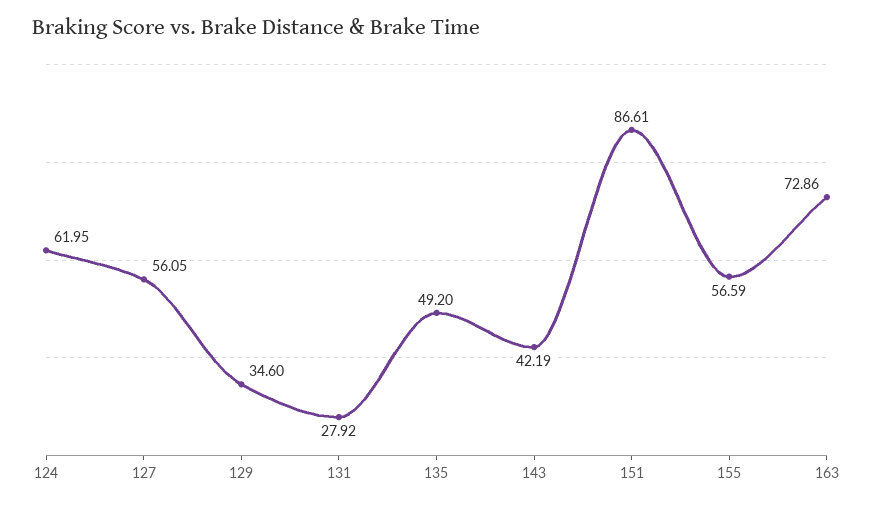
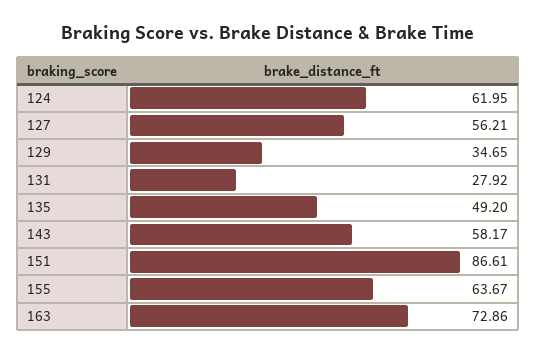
127: 56.05 -> 56.21
129: 34.6 -> 34.65
143: 42.19 -> 58.17
155: 56.59 -> 63.67

